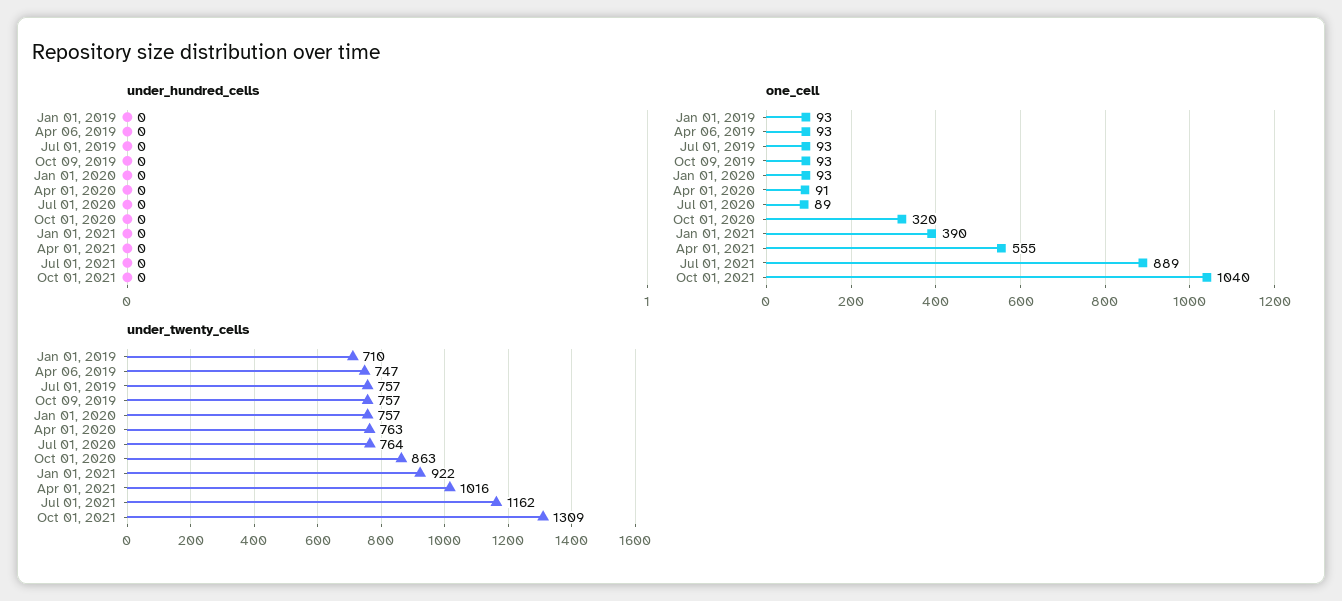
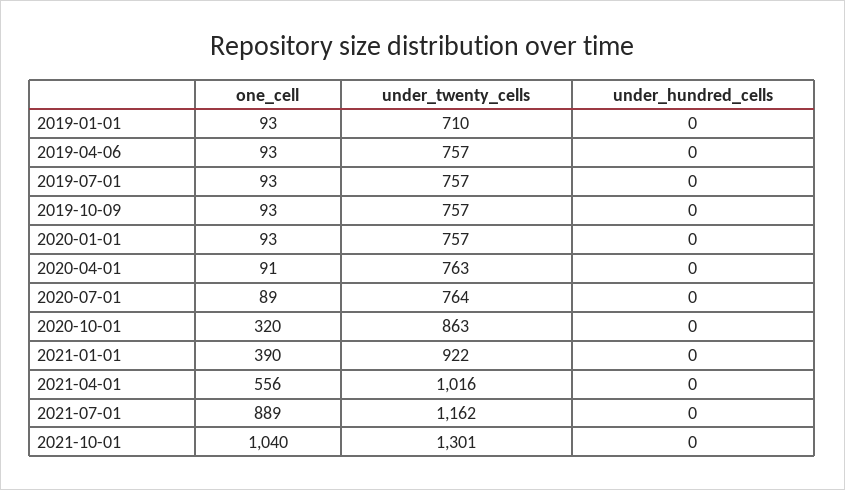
one_cell, Apr 01, 2021: 555 -> 556
under_twenty_cells, Apr 06, 2019: 747 -> 757
under_twenty_cells, Oct 01, 2021: 1309 -> 1301

